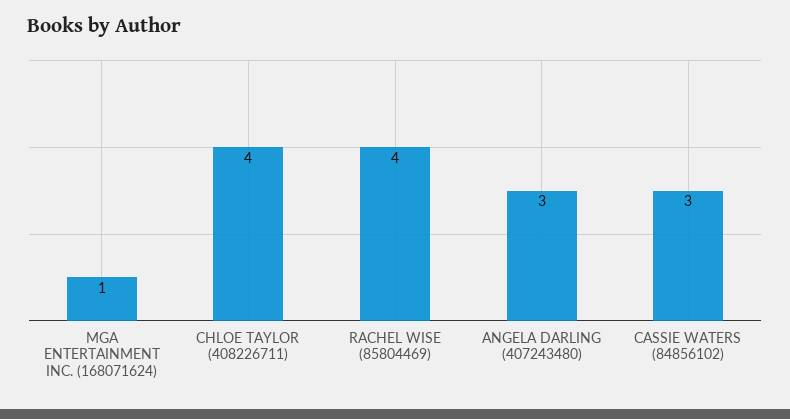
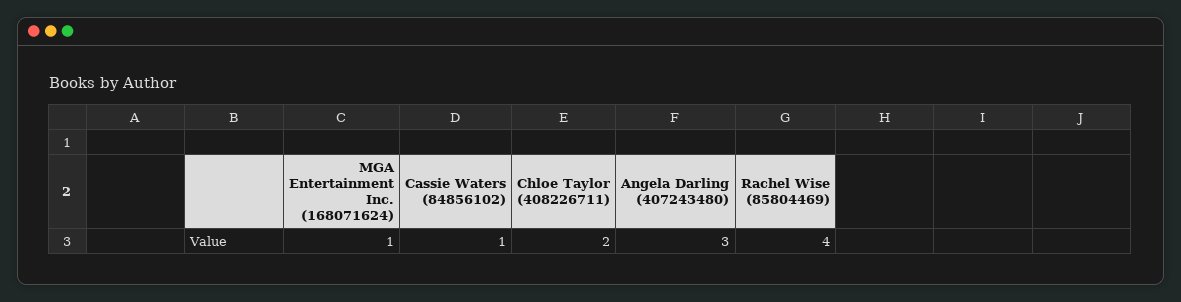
CHLOE TAYLOR (408226711): 4 -> 2
CASSIE WATERS (84856102): 3 -> 1

